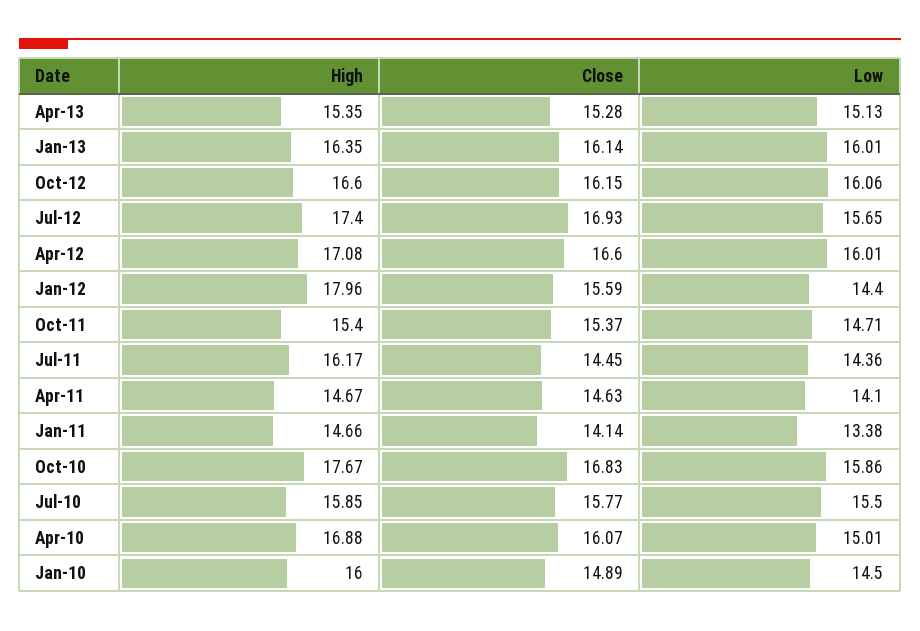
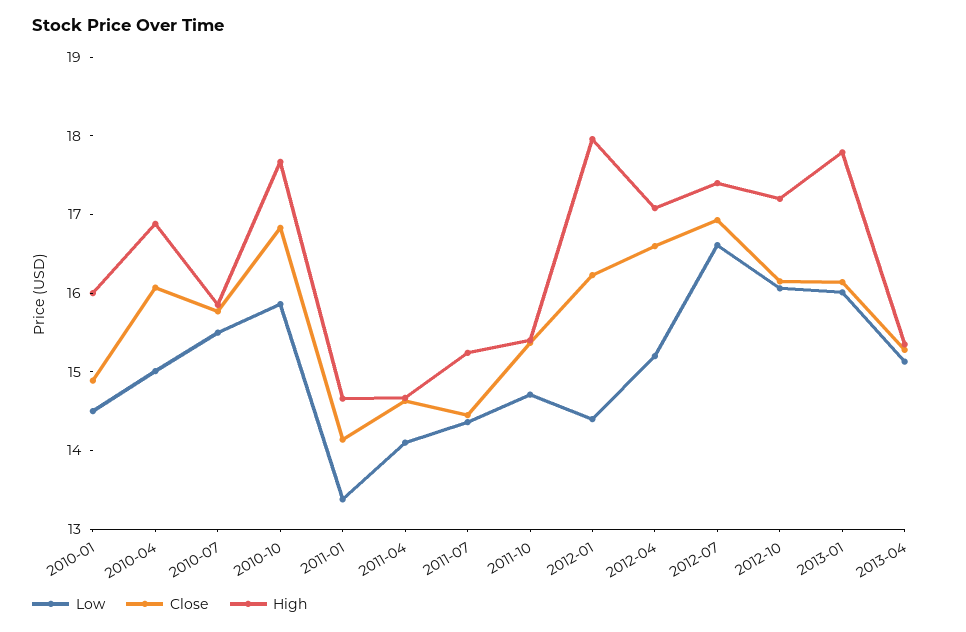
High, Jan-13: 16.35 -> 17.8
High, Oct-12: 16.6 -> 17.2
Low, Jul-12: 15.65 -> 16.6
Low, Apr-12: 16.01 -> 15.2
Close, Jan-12: 15.59 -> 16.2
High, Jul-11: 16.17 -> 15.2

